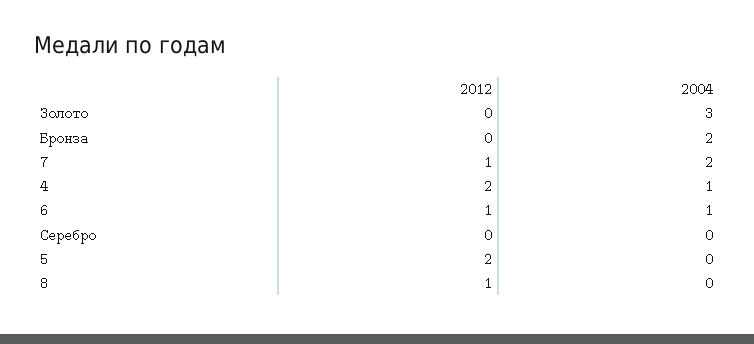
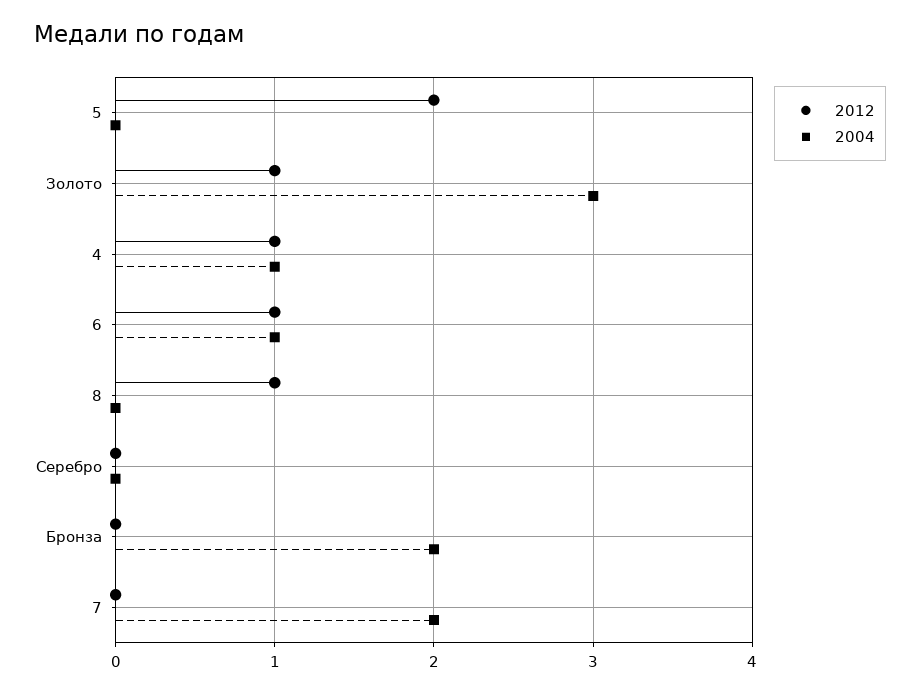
2012, Золото: 0 -> 1
2012, 7: 1 -> 0
2012, 4: 2 -> 1

